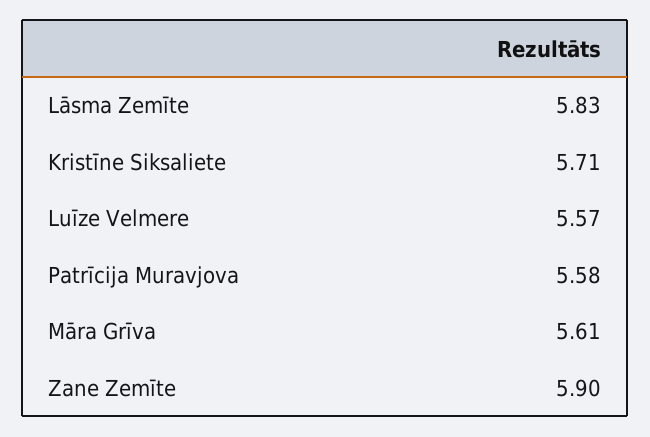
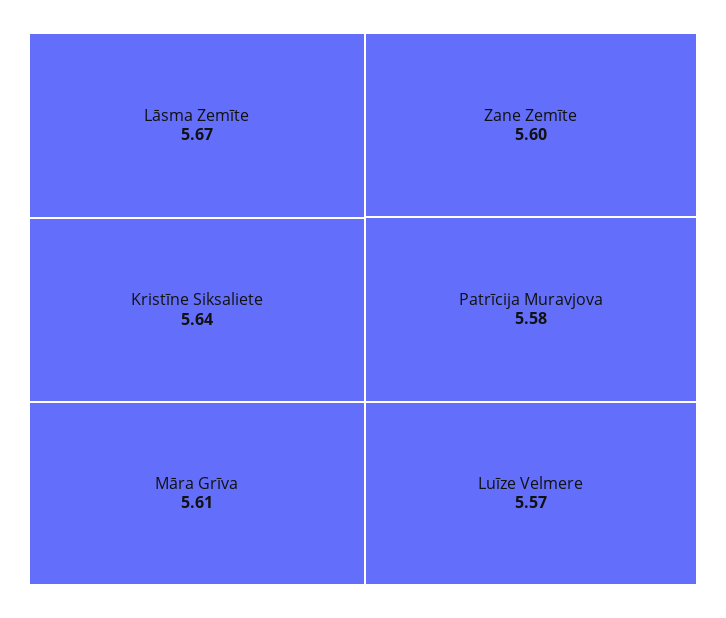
Lāsma Zemīte: 5.83 -> 5.67
Kristīne Siksaliete: 5.71 -> 5.64
Zane Zemīte: 5.9 -> 5.6

